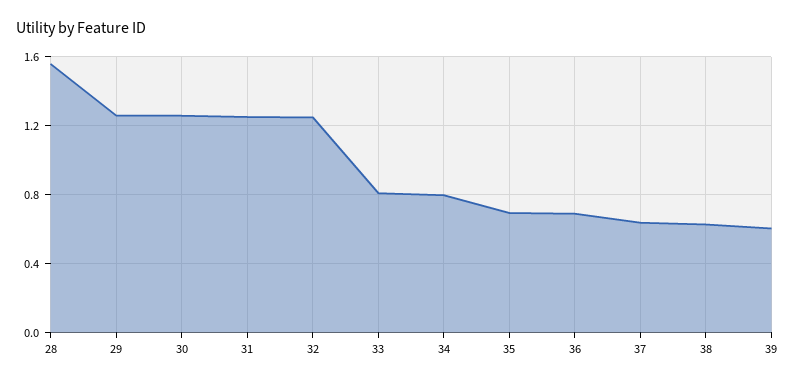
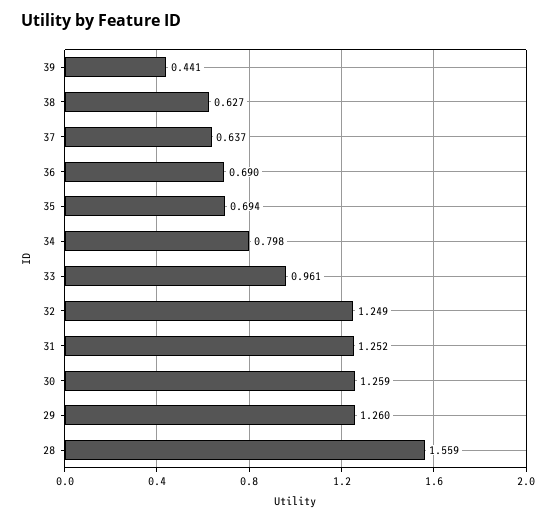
33: 0.8 -> 0.961
39: 0.6 -> 0.441

